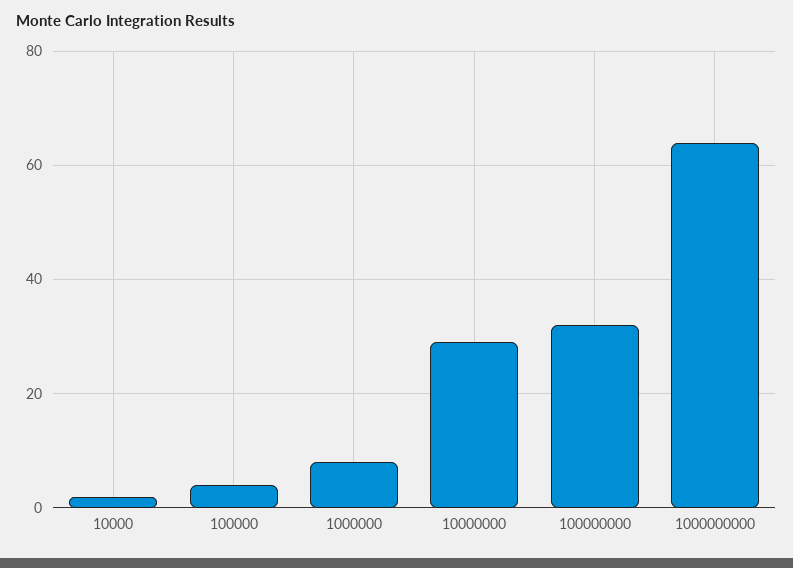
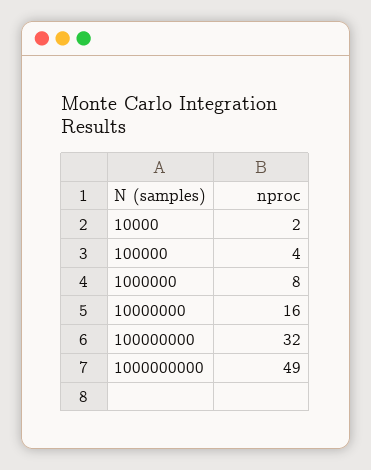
10000000: 30 -> 16
1000000000: 65 -> 49

